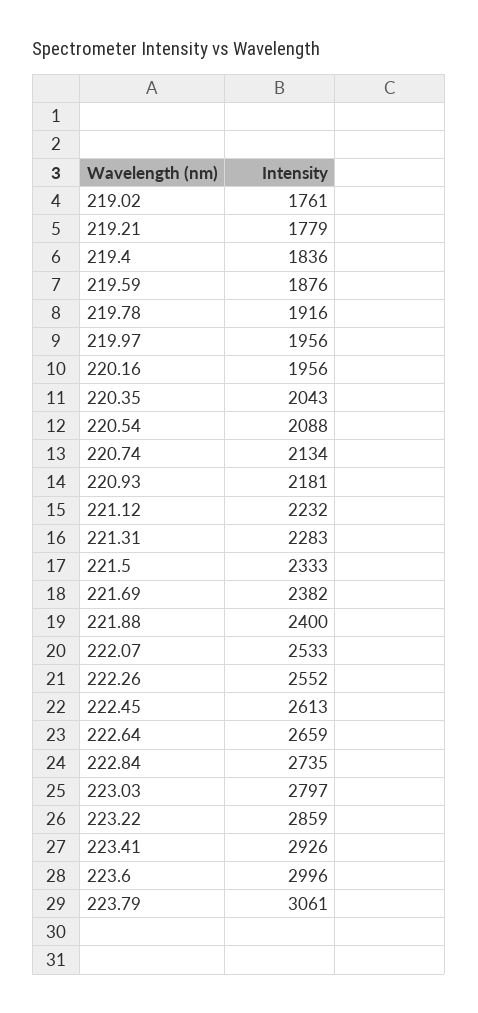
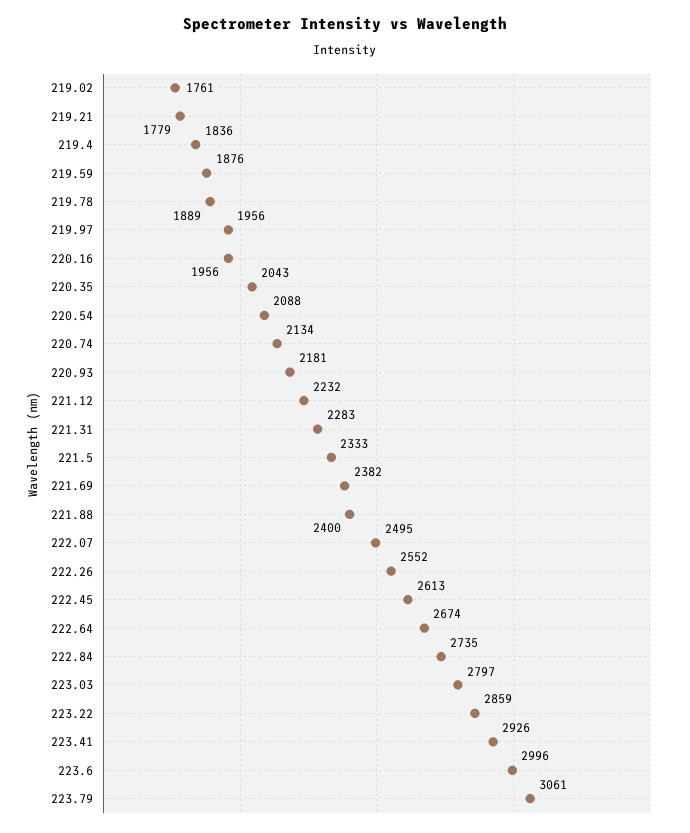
219.78: 1916 -> 1889
222.07: 2533 -> 2495
222.64: 2659 -> 2674

